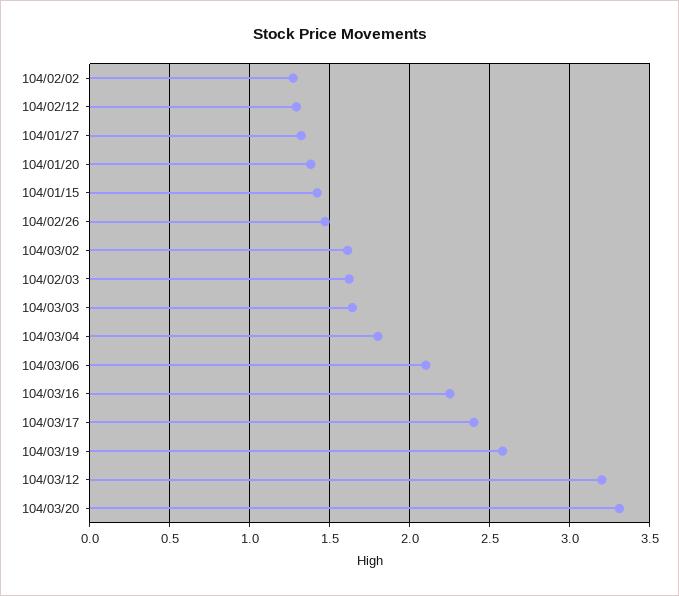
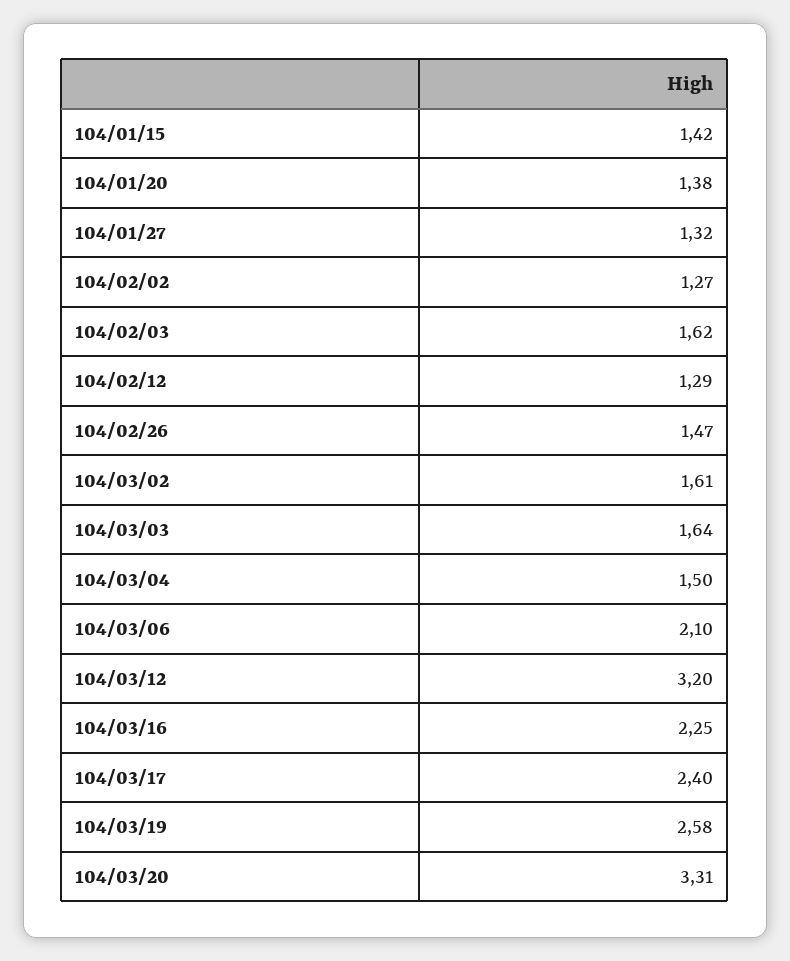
104/03/04: 1.8 -> 1.5

